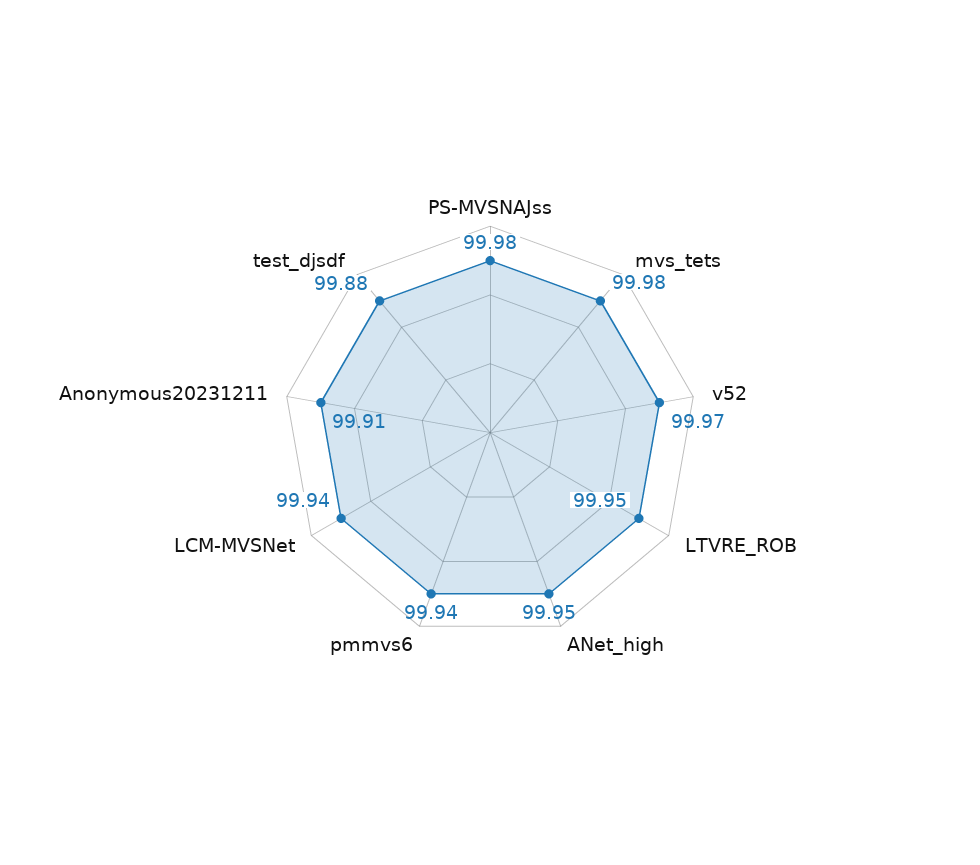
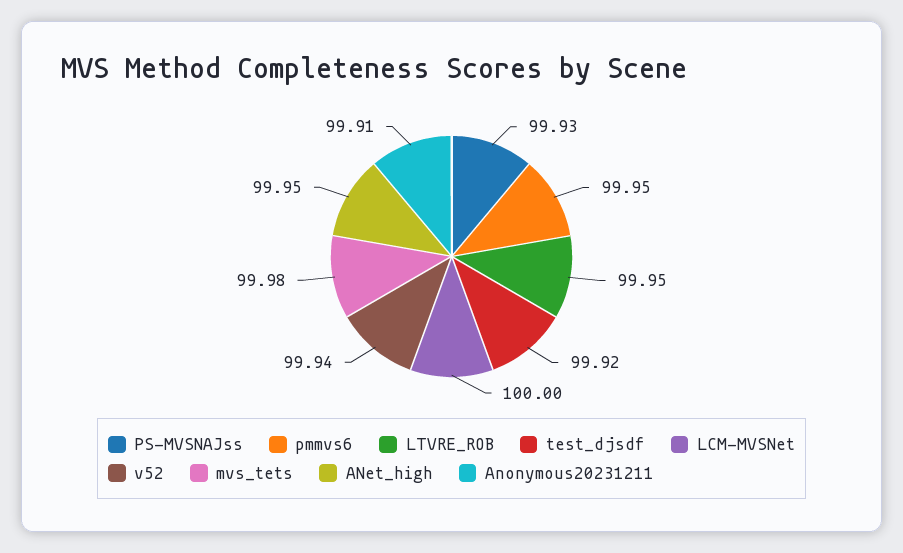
PS-MVSNAJss: 99.98 -> 99.93
v52: 99.97 -> 99.94
pmmvs6: 99.94 -> 99.95
LCM-MVSNet: 99.94 -> 100
test_djsdf: 99.88 -> 99.92

